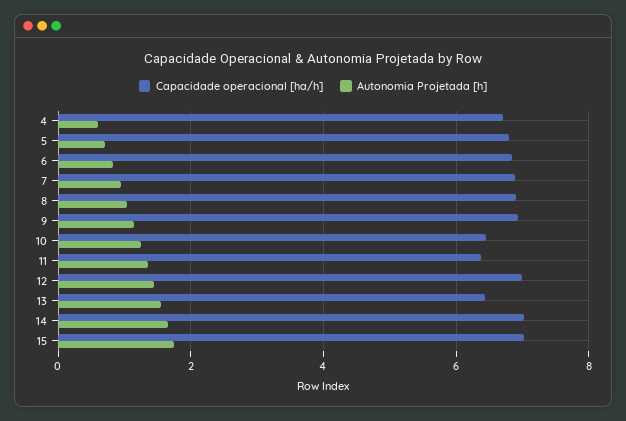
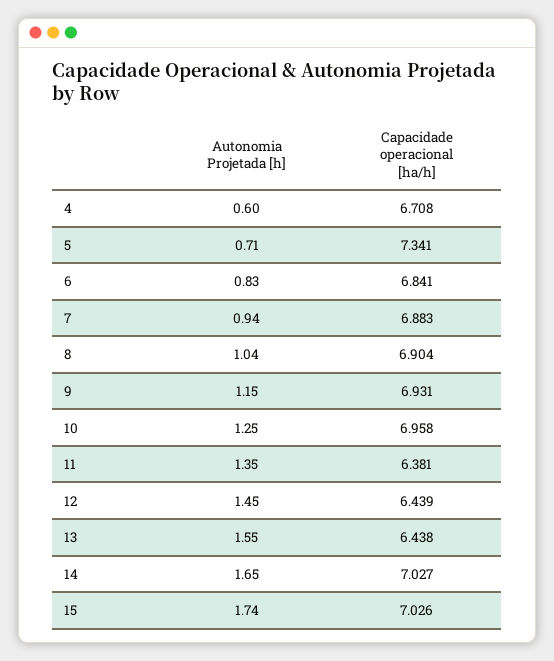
Capacidade operacional [ha/h], 5: 6.8 -> 7.341
Capacidade operacional [ha/h], 10: 6.4 -> 6.958
Capacidade operacional [ha/h], 12: 7 -> 6.439

